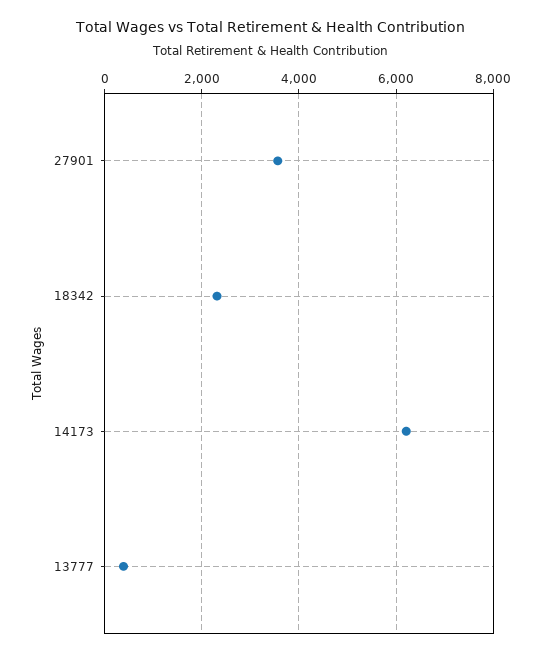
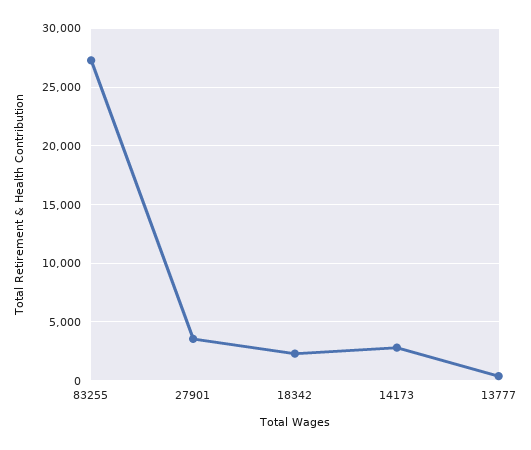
14173: 6200 -> 3000
83255: none -> 27000

